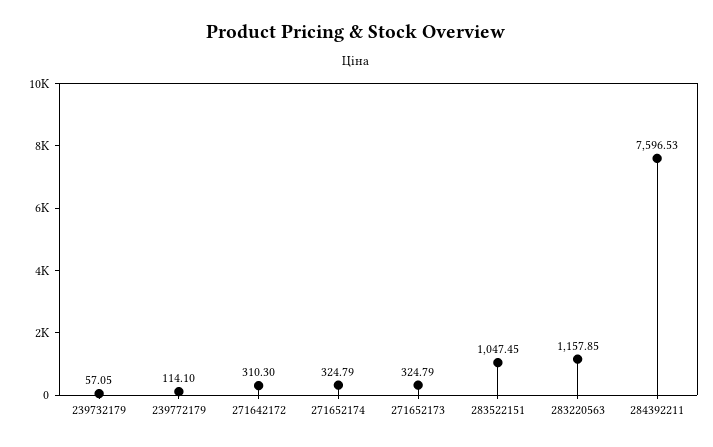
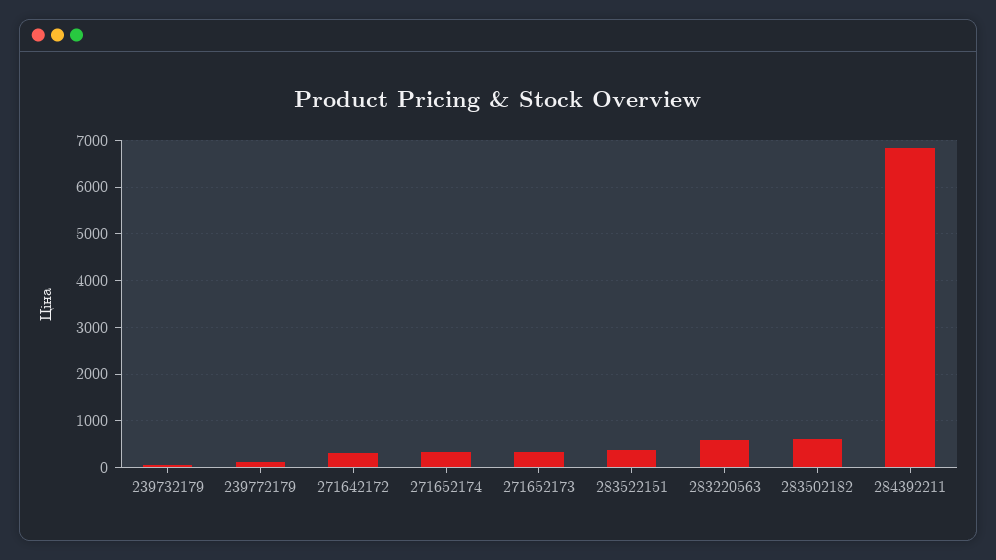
283522151: 1047.45 -> 400
283220563: 1157.85 -> 600
284392211: 7596.53 -> 6800
283502182: none -> 600

